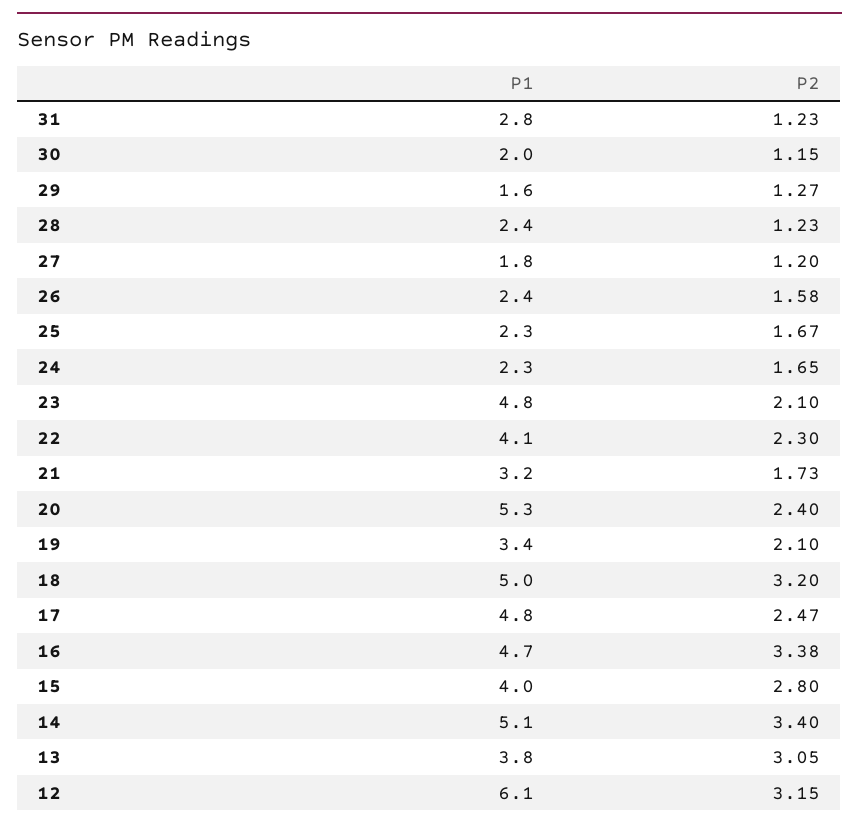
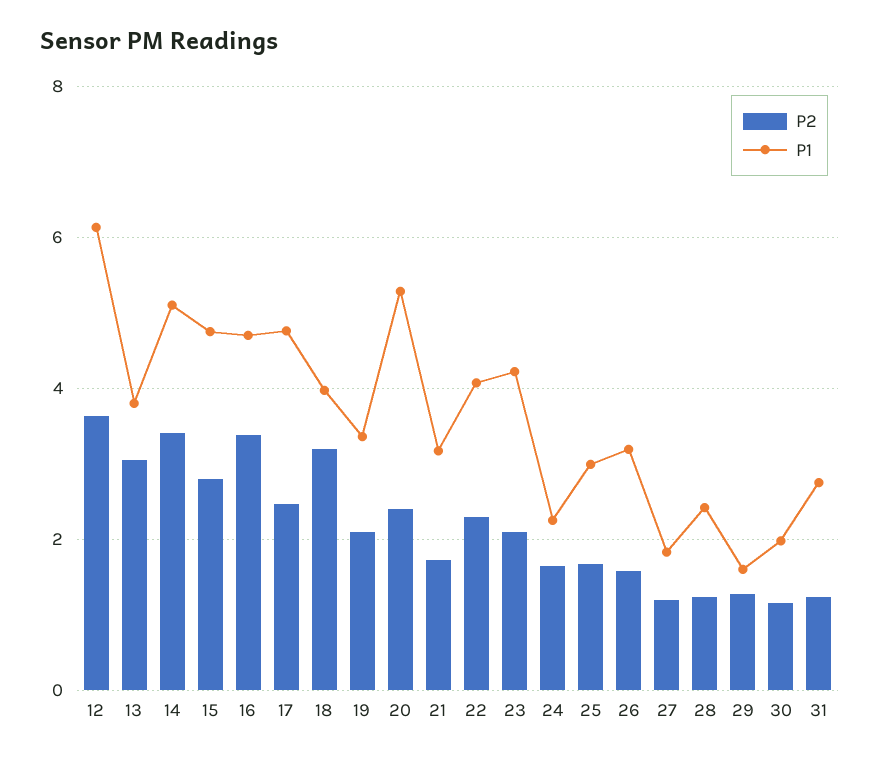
P1, 26: 2.4 -> 3.2
P1, 25: 2.3 -> 3
P1, 23: 4.8 -> 4.2
P1, 18: 5 -> 4
P1, 15: 4 -> 4.8
P2, 12: 3.15 -> 3.6

